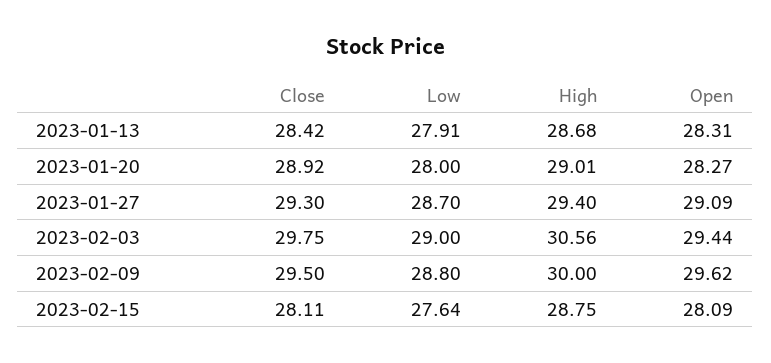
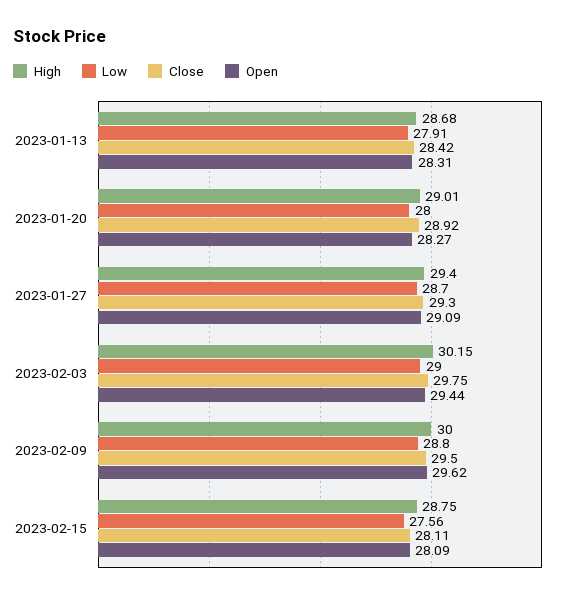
High, 2023-02-03: 30.56 -> 30.15
Low, 2023-02-15: 27.64 -> 27.56

